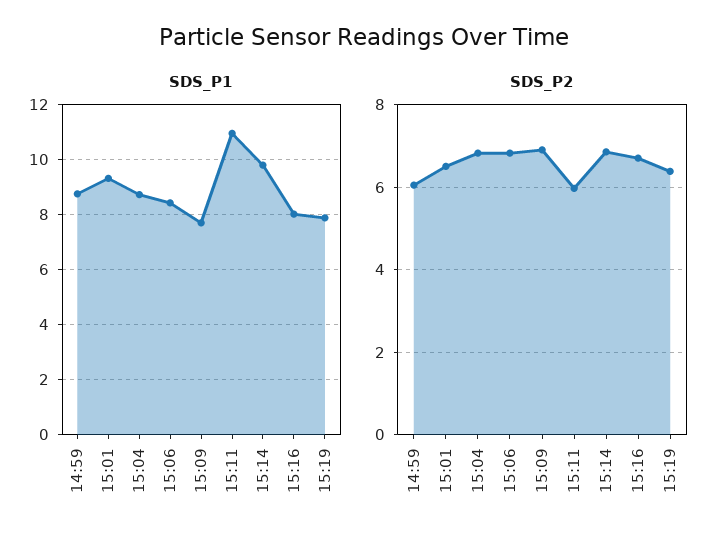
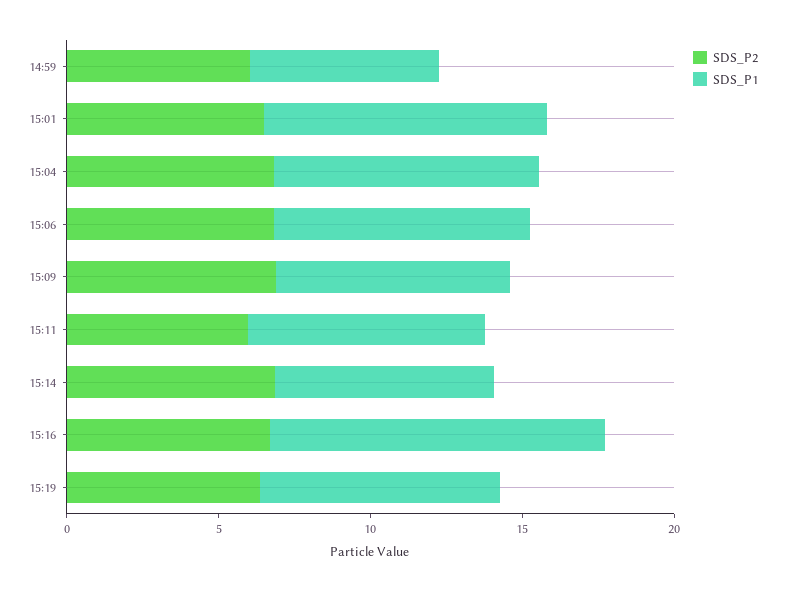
SDS_P1, 14:59: 8.75 -> 6
SDS_P1, 15:11: 11 -> 8
SDS_P1, 15:14: 9.75 -> 7
SDS_P1, 15:16: 8 -> 11

